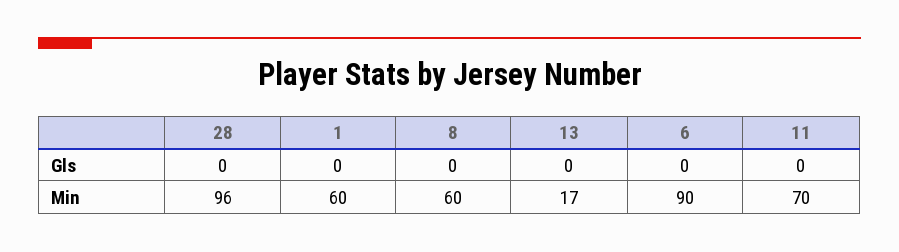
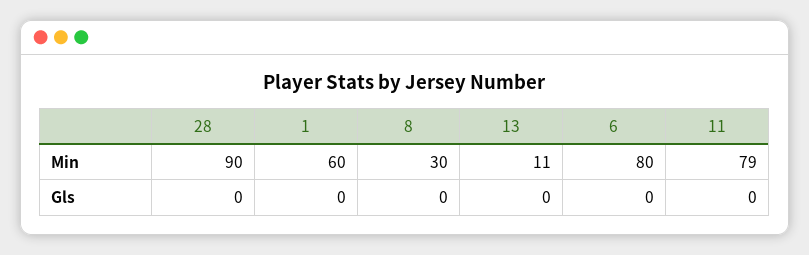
28, Min: 96 -> 90
8, Min: 60 -> 30
13, Min: 17 -> 11
6, Min: 90 -> 80
11, Min: 70 -> 79

